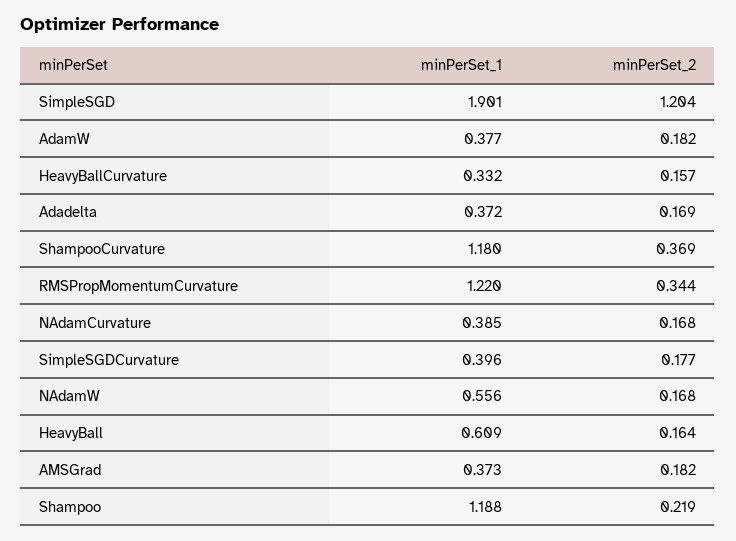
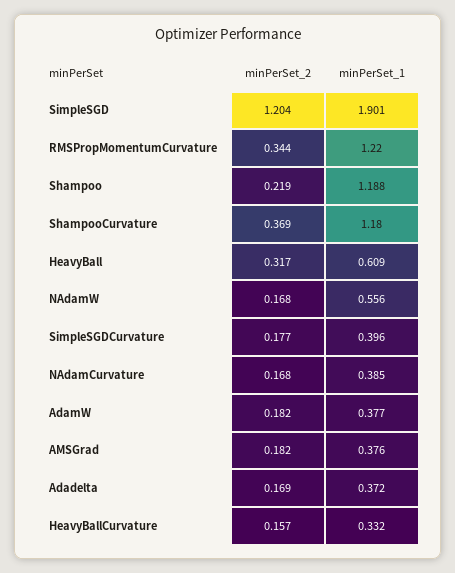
minPerSet_2, HeavyBall: 0.164 -> 0.317
minPerSet_1, AMSGrad: 0.373 -> 0.376

